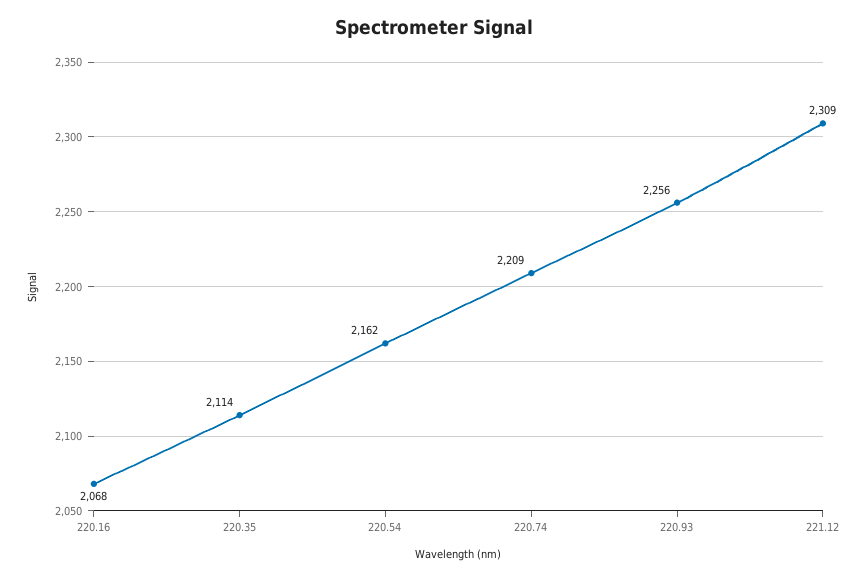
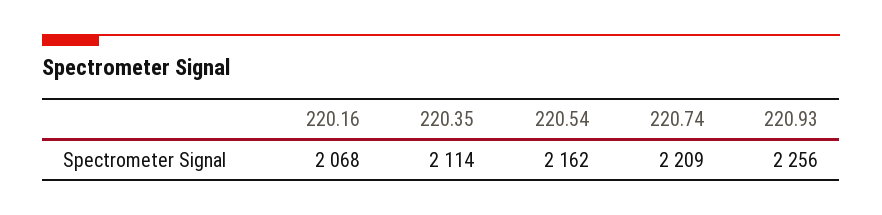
221.12: 2309 -> none

